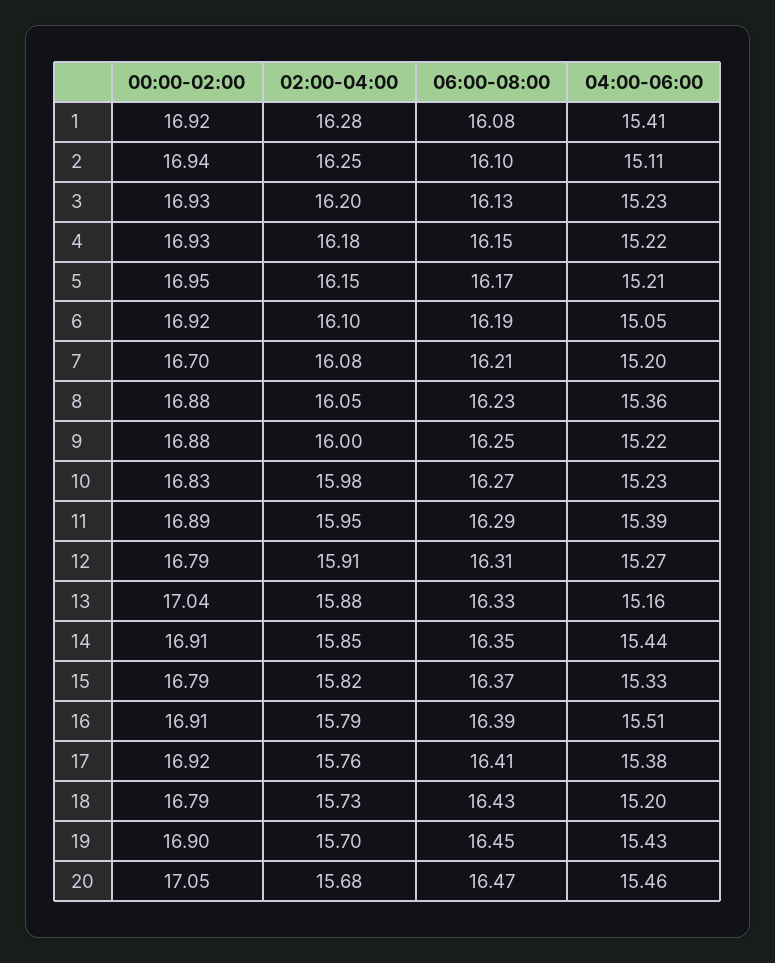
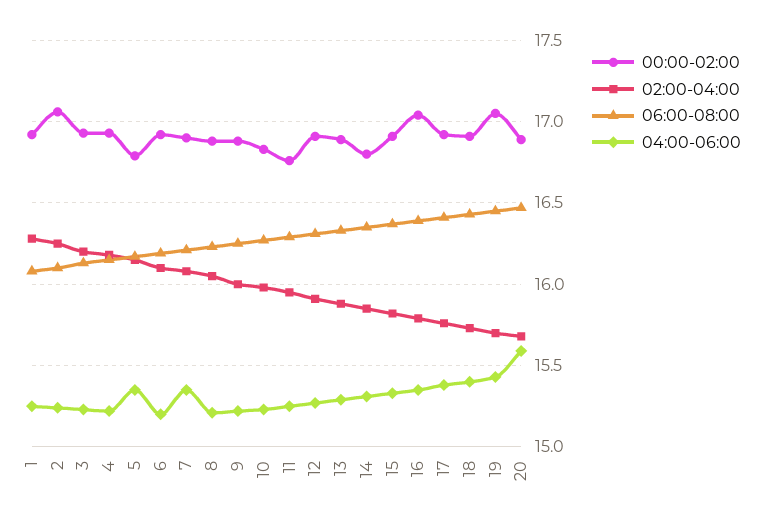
04:00-06:00, 1: 15.41 -> 15.25
00:00-02:00, 2: 16.94 -> 17.05
04:00-06:00, 2: 15.11 -> 15.25
00:00-02:00, 5: 16.95 -> 16.8
04:00-06:00, 5: 15.21 -> 15.35
04:00-06:00, 6: 15.05 -> 15.2
00:00-02:00, 7: 16.7 -> 16.9
04:00-06:00, 7: 15.2 -> 15.35
04:00-06:00, 8: 15.36 -> 15.2
00:00-02:00, 11: 16.89 -> 16.75
04:00-06:00, 11: 15.39 -> 15.25
00:00-02:00, 12: 16.79 -> 16.9
00:00-02:00, 13: 17.04 -> 16.9
04:00-06:00, 13: 15.16 -> 15.3
00:00-02:00, 14: 16.91 -> 16.8
04:00-06:00, 14: 15.44 -> 15.3
00:00-02:00, 15: 16.79 -> 16.9
00:00-02:00, 16: 16.91 -> 17.05
04:00-06:00, 16: 15.51 -> 15.35
00:00-02:00, 18: 16.79 -> 16.9
04:00-06:00, 18: 15.2 -> 15.4
00:00-02:00, 19: 16.9 -> 17.05
00:00-02:00, 20: 17.05 -> 16.9
04:00-06:00, 20: 15.46 -> 15.6

